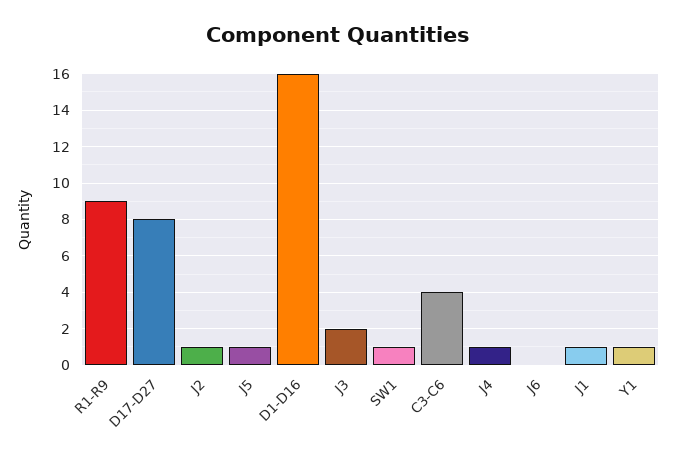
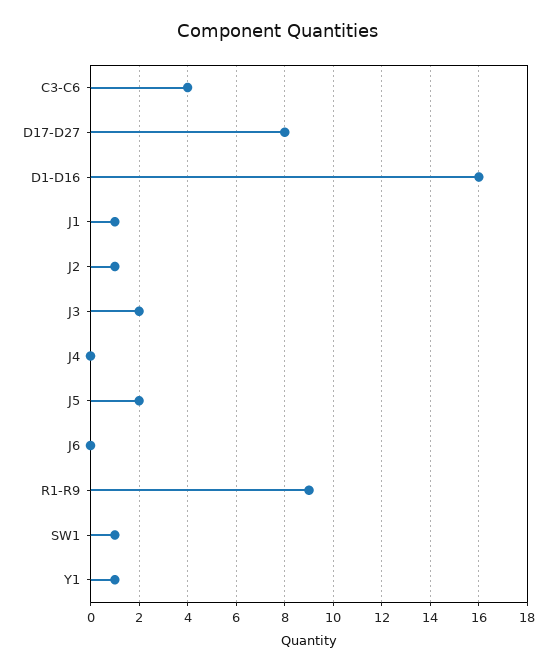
J5: 1 -> 2
J4: 1 -> 0

